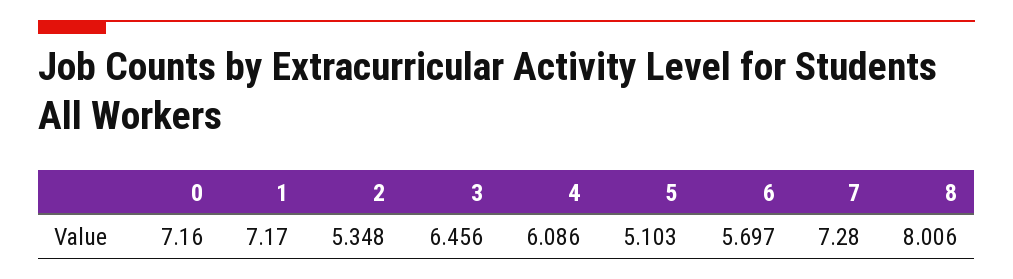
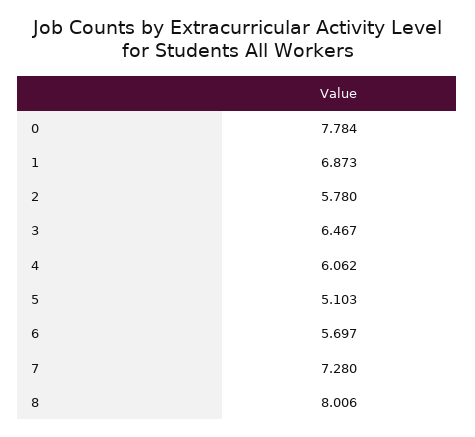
0: 7.16 -> 7.784
1: 7.17 -> 6.873
2: 5.348 -> 5.78
3: 6.456 -> 6.467
4: 6.086 -> 6.062

